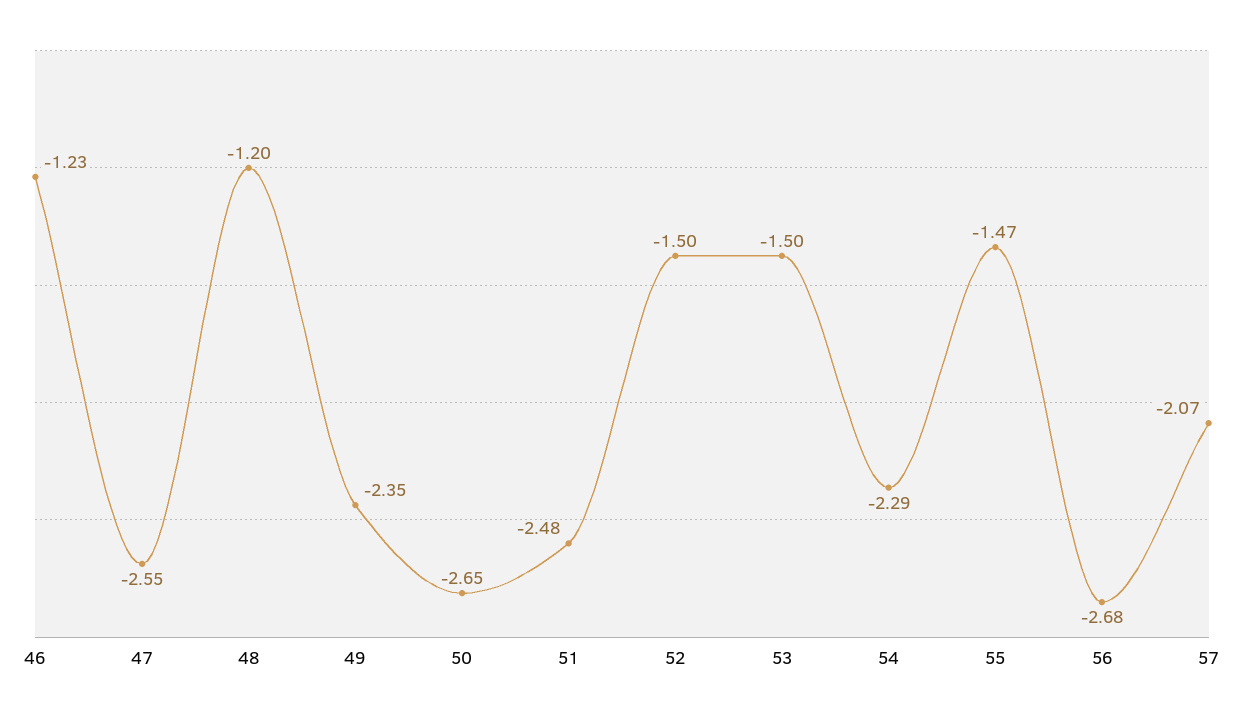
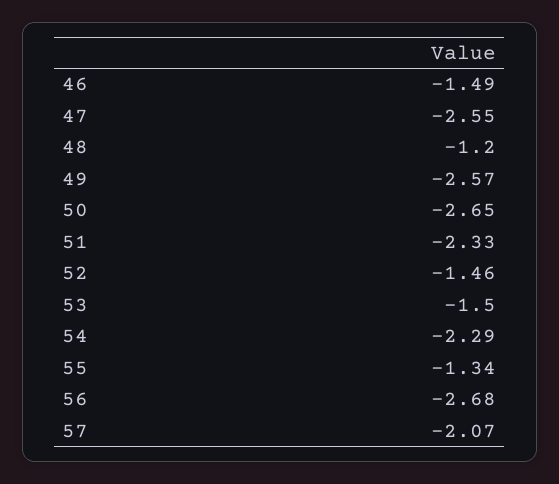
46: -1.23 -> -1.49
49: -2.35 -> -2.57
51: -2.48 -> -2.33
52: -1.5 -> -1.46
55: -1.47 -> -1.34

